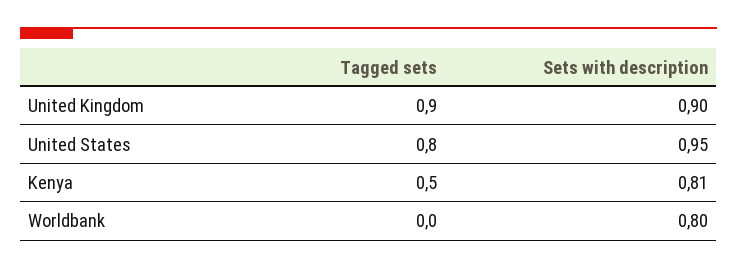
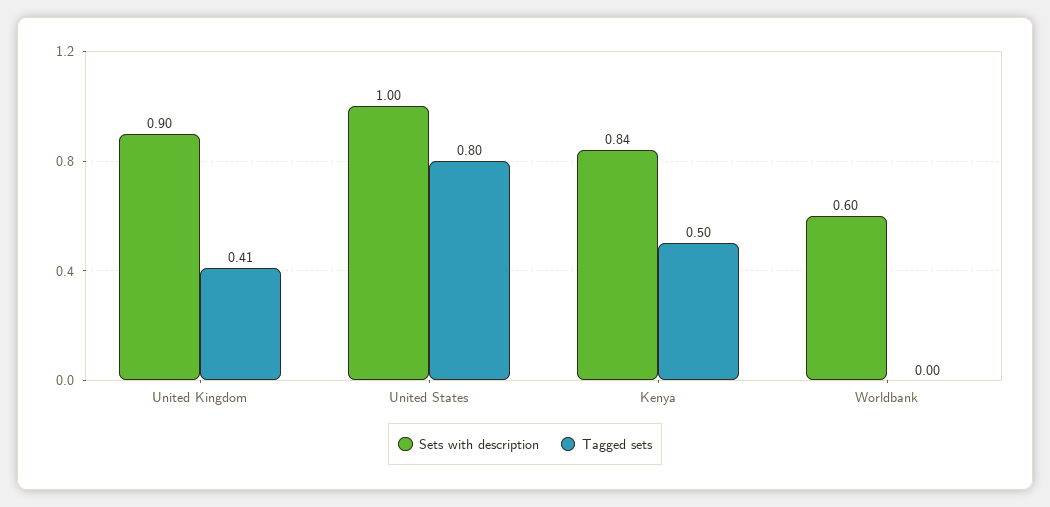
Tagged sets, United Kingdom: 0.9 -> 0.41
Sets with description, United States: 0.95 -> 1
Sets with description, Kenya: 0.81 -> 0.84
Sets with description, Worldbank: 0.8 -> 0.6

